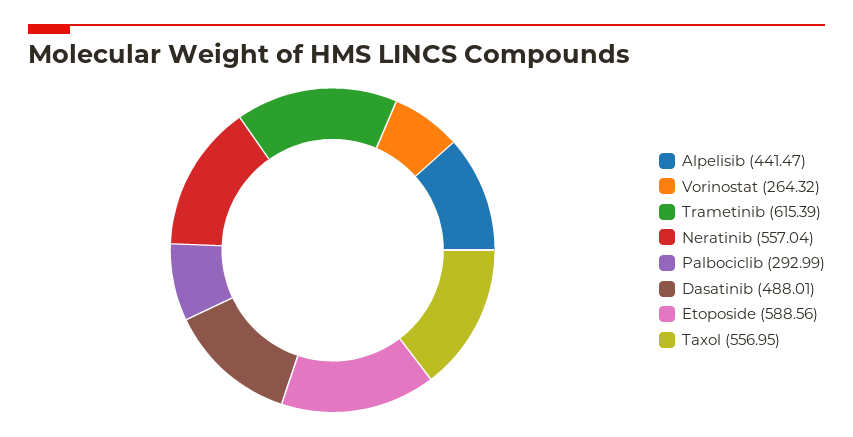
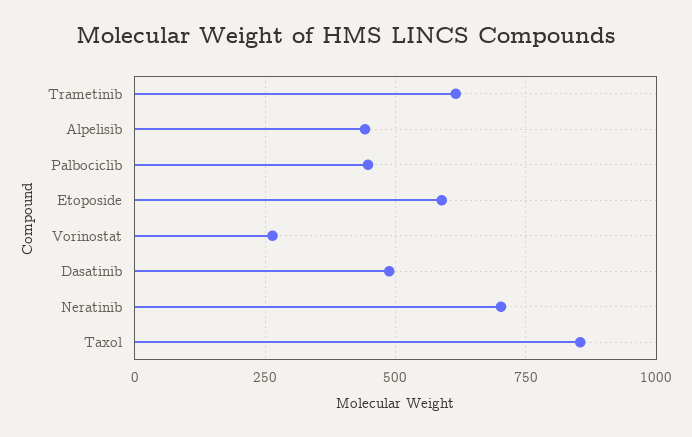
Neratinib: 557.04 -> 700
Palbociclib: 292.99 -> 450
Taxol: 556.95 -> 850

